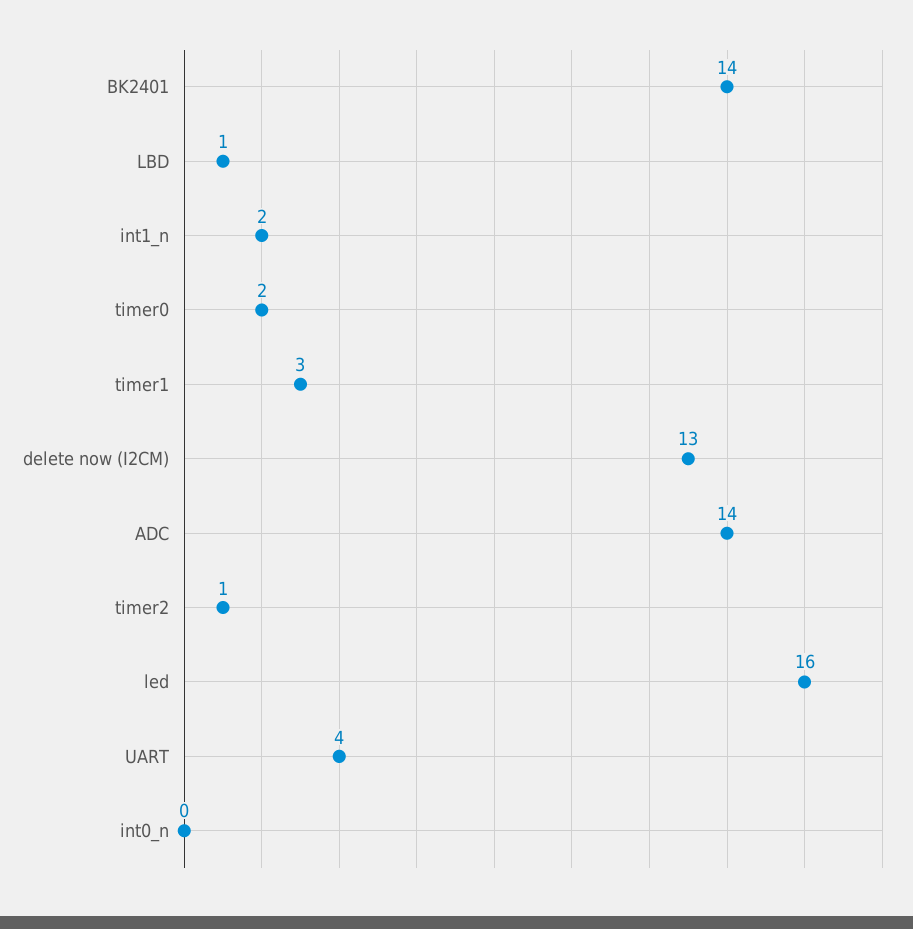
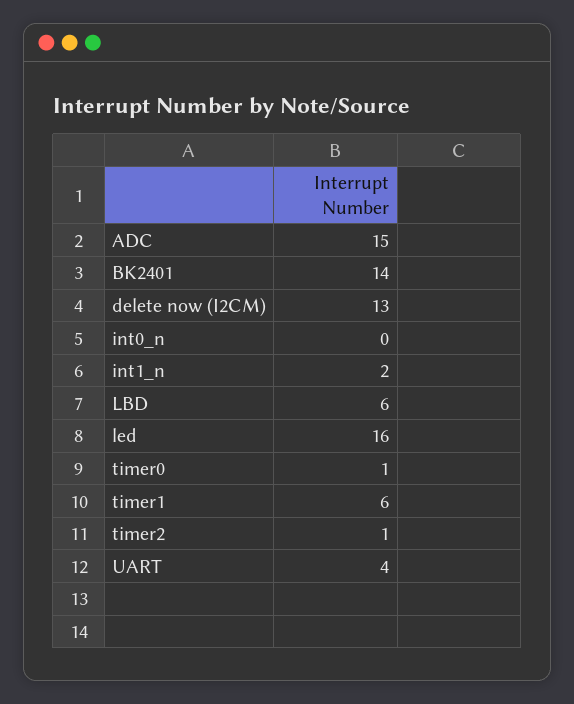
LBD: 1 -> 6
timer0: 2 -> 1
timer1: 3 -> 6
ADC: 14 -> 15

